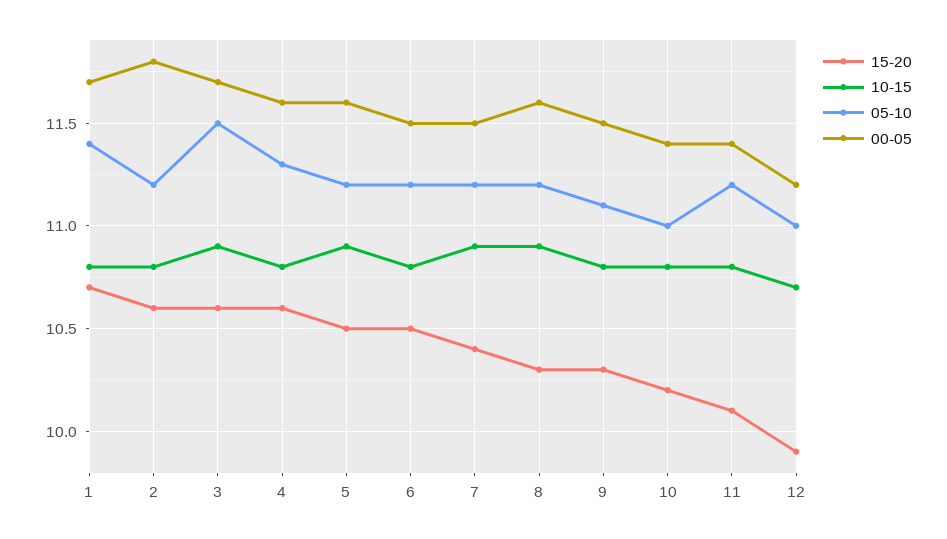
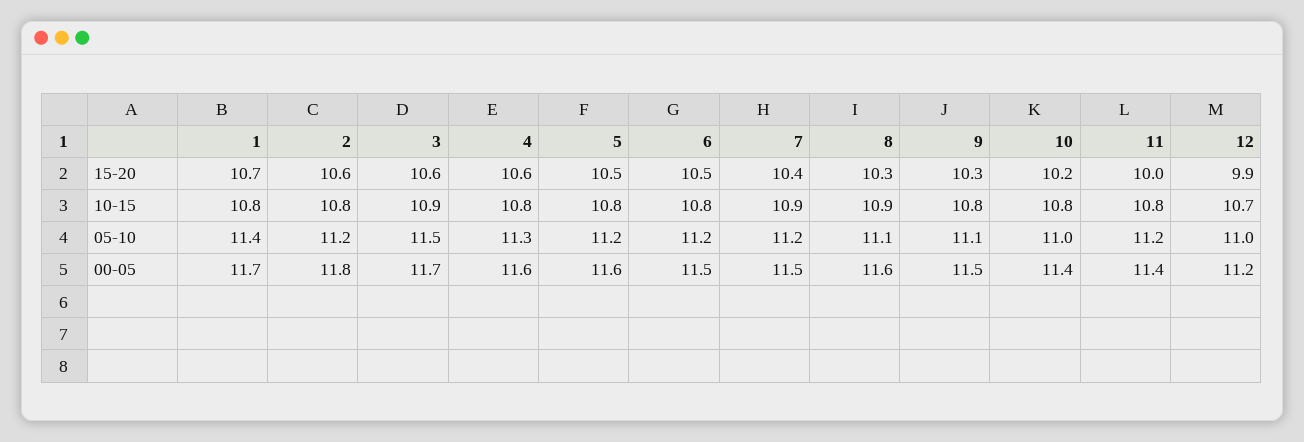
10-15, 5: 10.9 -> 10.8
05-10, 8: 11.2 -> 11.1
15-20, 11: 10.1 -> 10

